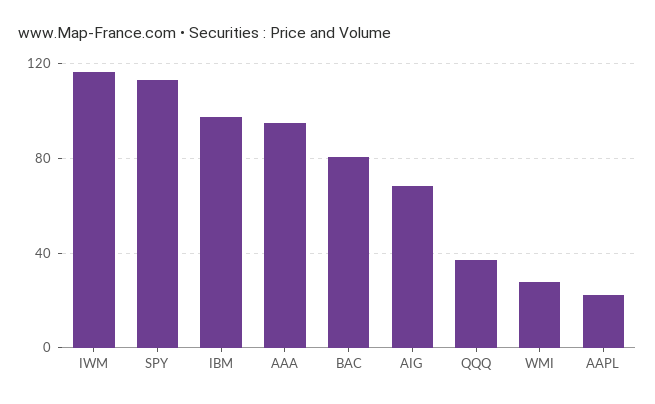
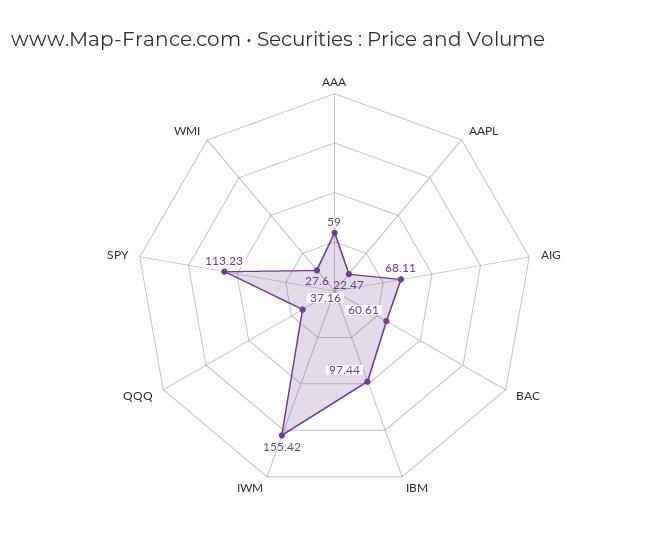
IWM: 115 -> 155.42
AAA: 95 -> 59
BAC: 80 -> 60.61

